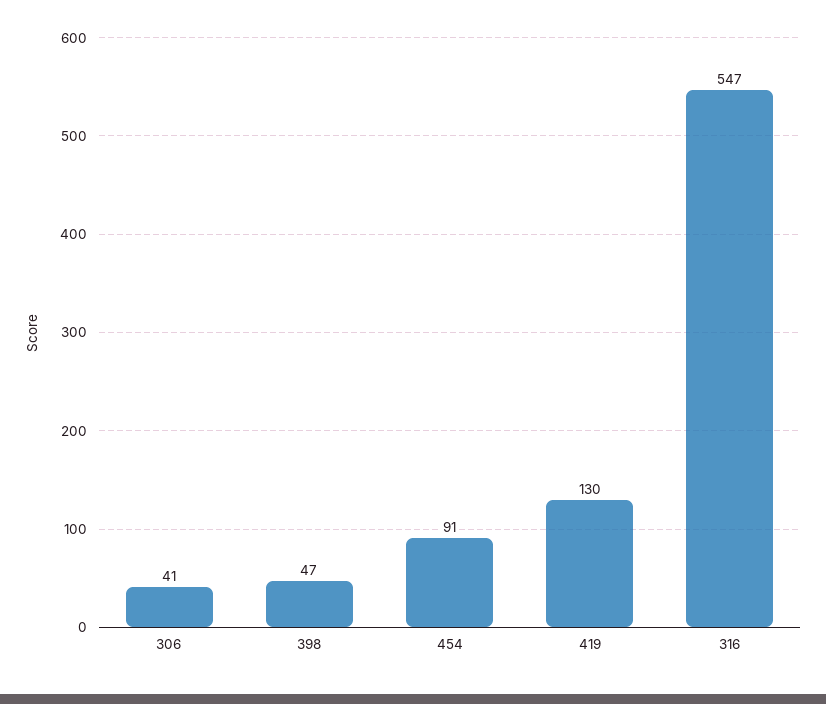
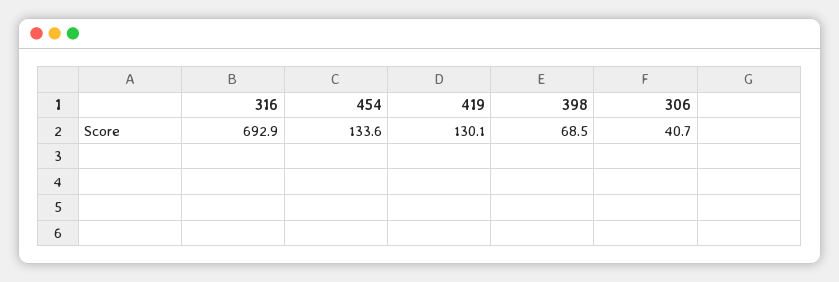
398: 47 -> 68.5
454: 91 -> 133.6
316: 547 -> 692.9

